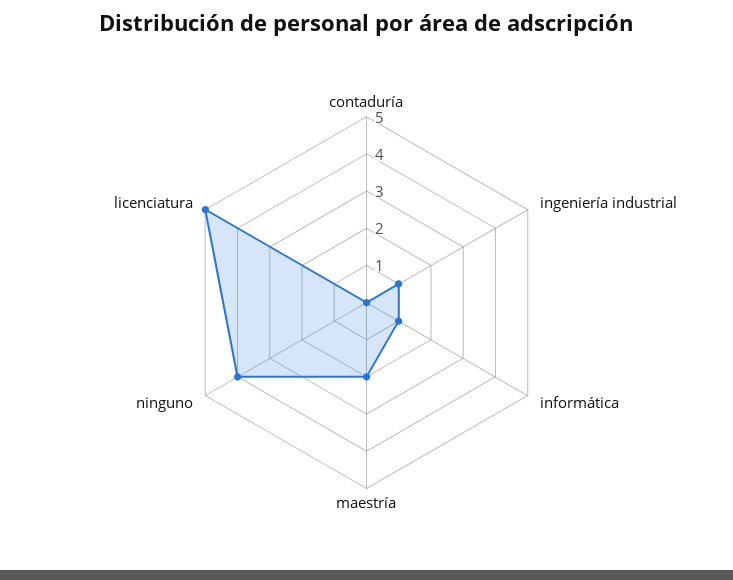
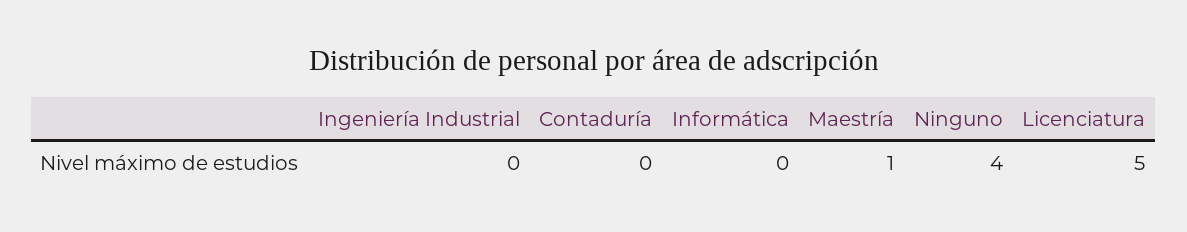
ingeniería industrial: 1 -> 0
informática: 1 -> 0
maestría: 2 -> 1

